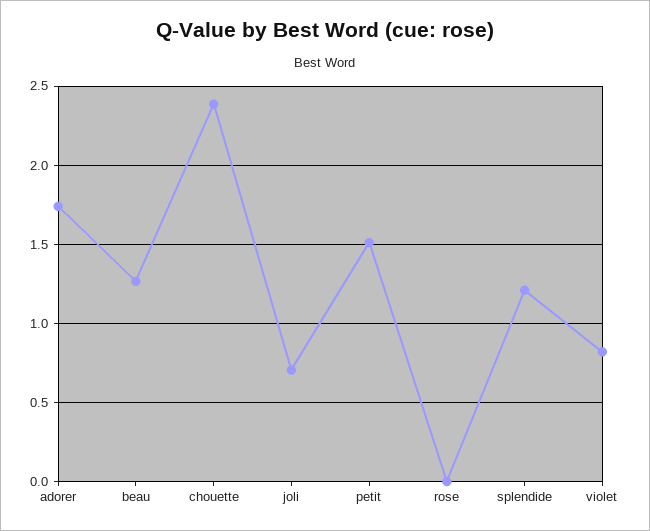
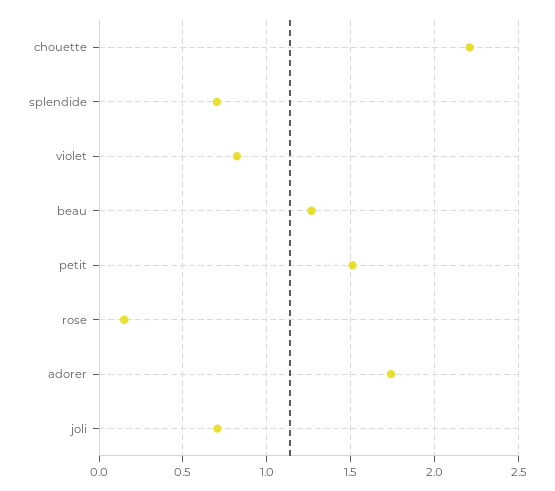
chouette: 2.4 -> 2.2
rose: 0 -> 0.15
splendide: 1.2 -> 0.7

